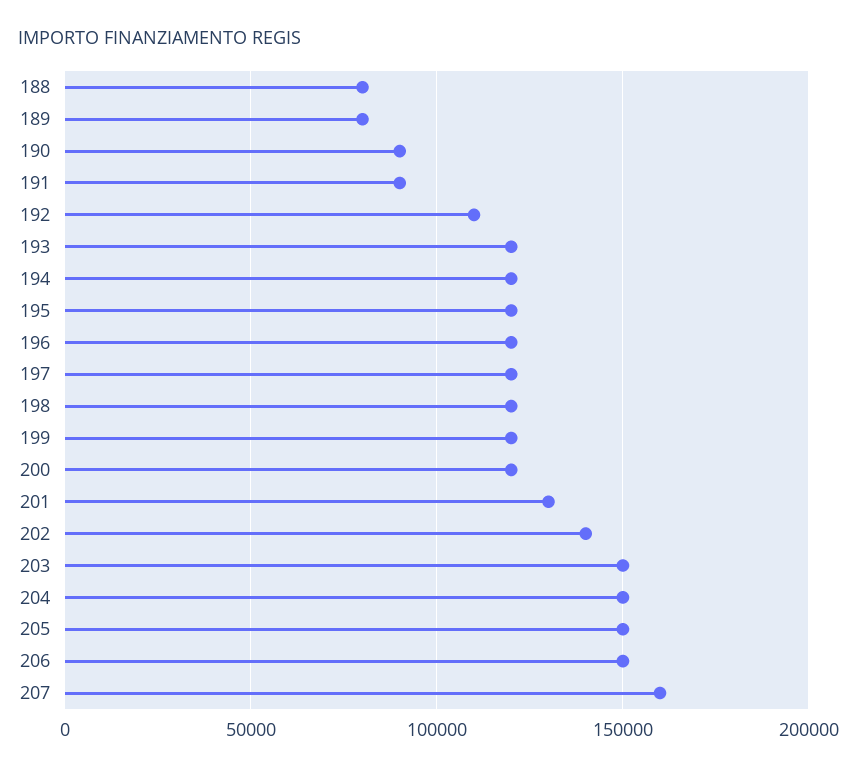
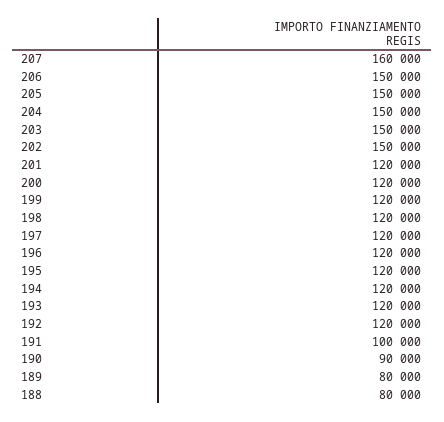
191: 90000 -> 100000
192: 110000 -> 120000
201: 130000 -> 120000
202: 140000 -> 150000

